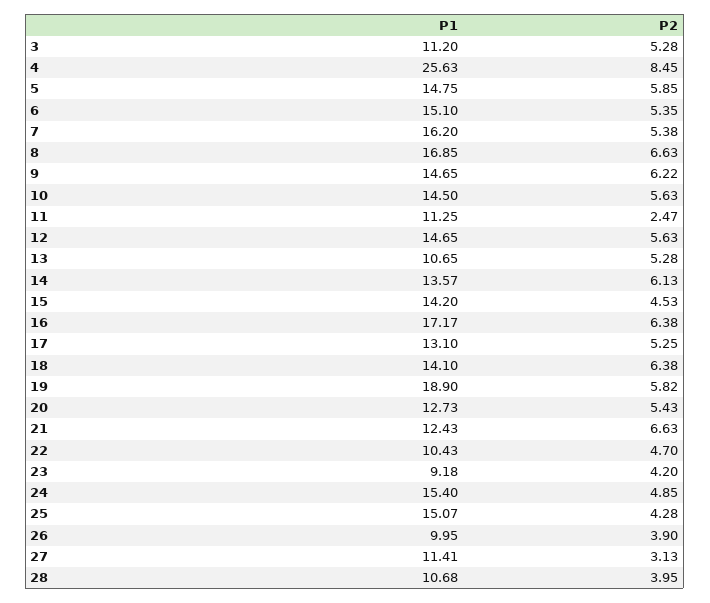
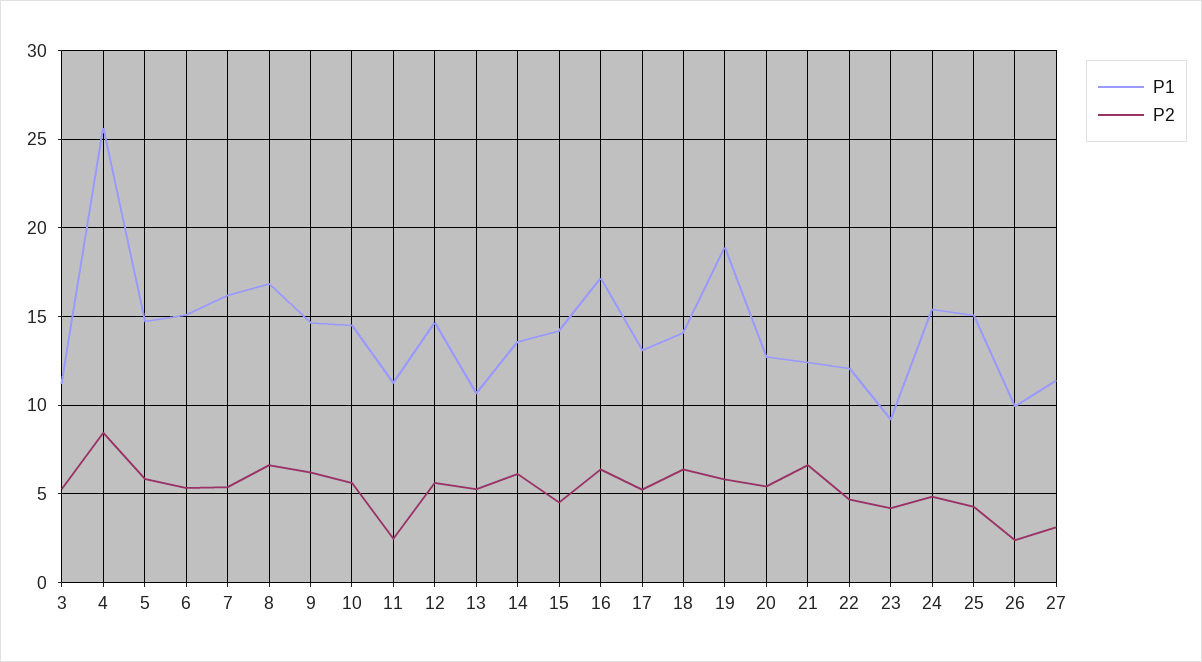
P1, 22: 10.43 -> 12
P2, 26: 3.9 -> 2.5
P1, 28: 10.68 -> none
P2, 28: 3.95 -> none

